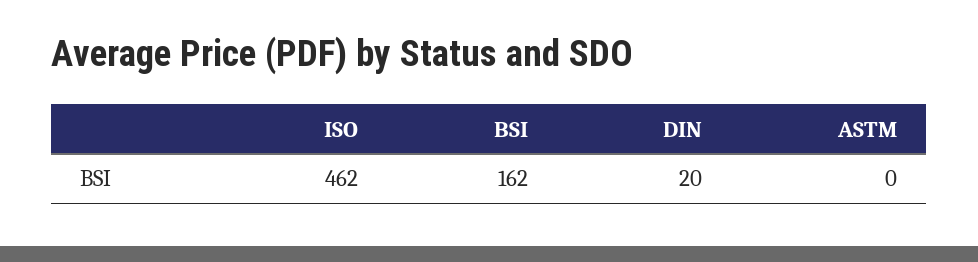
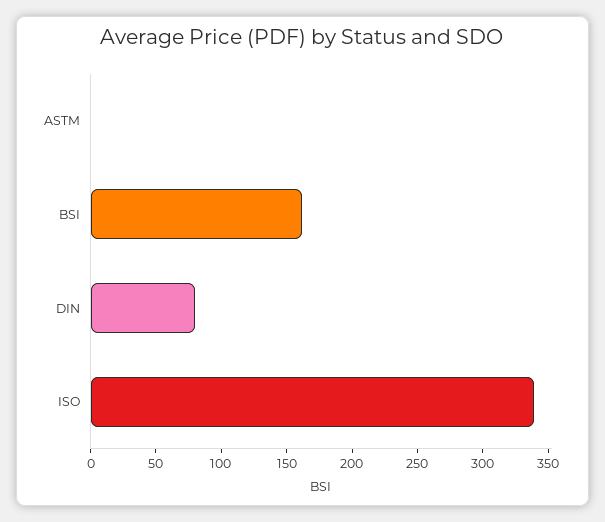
ISO: 462 -> 340
DIN: 20 -> 80

